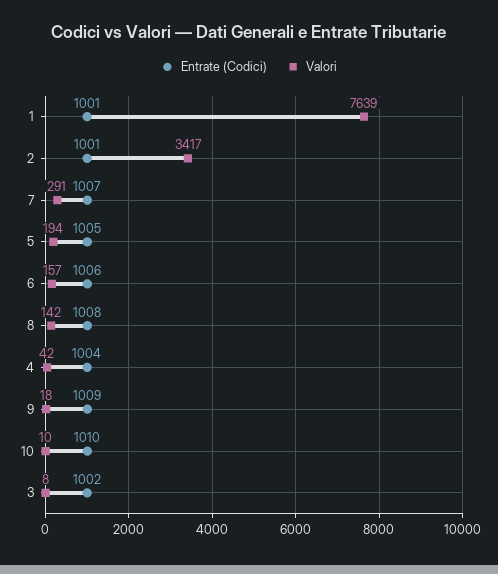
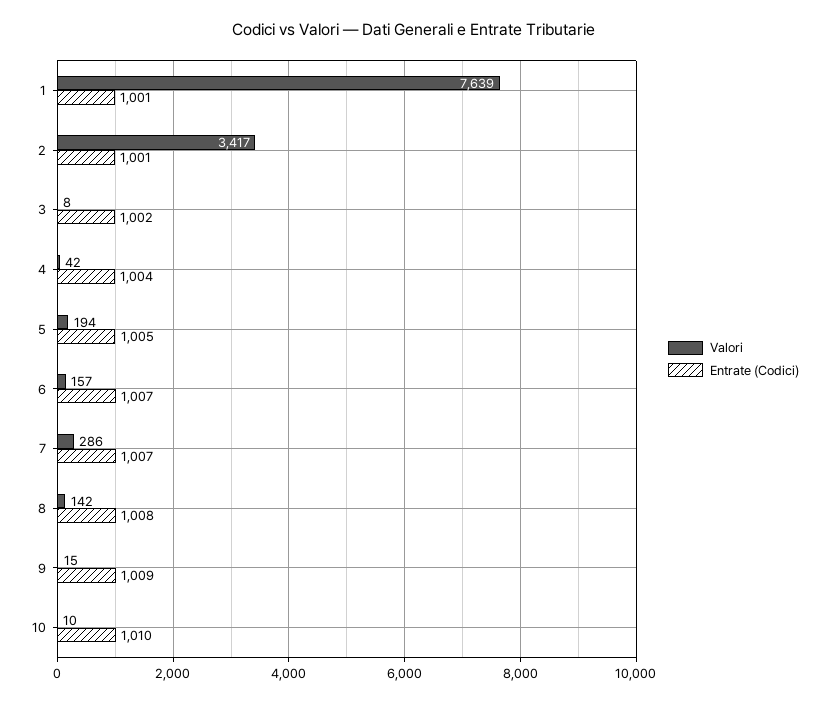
Valori, 7: 291 -> 286
Entrate (Codici), 6: 1006 -> 1007
Valori, 9: 18 -> 15

